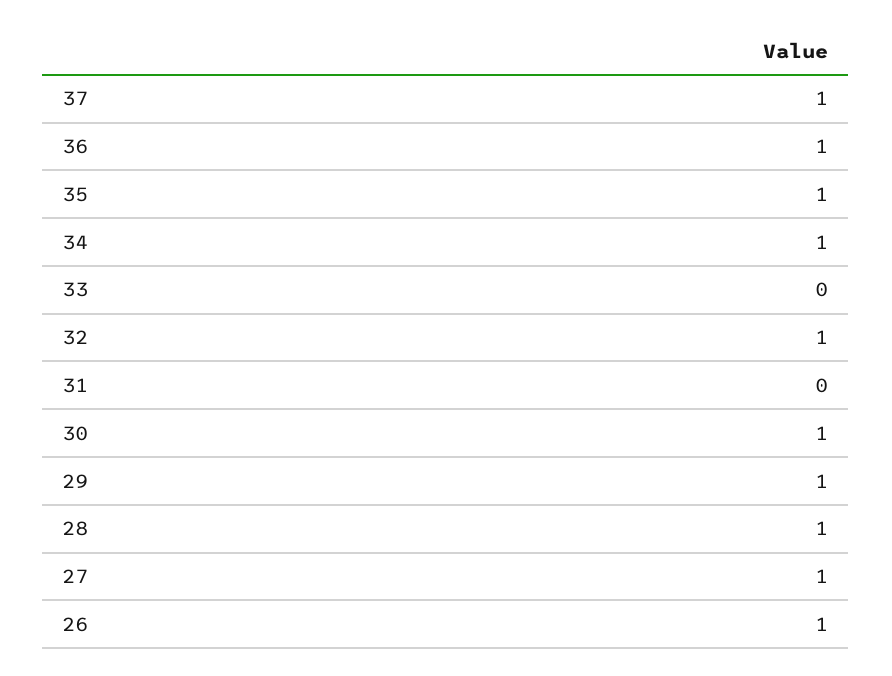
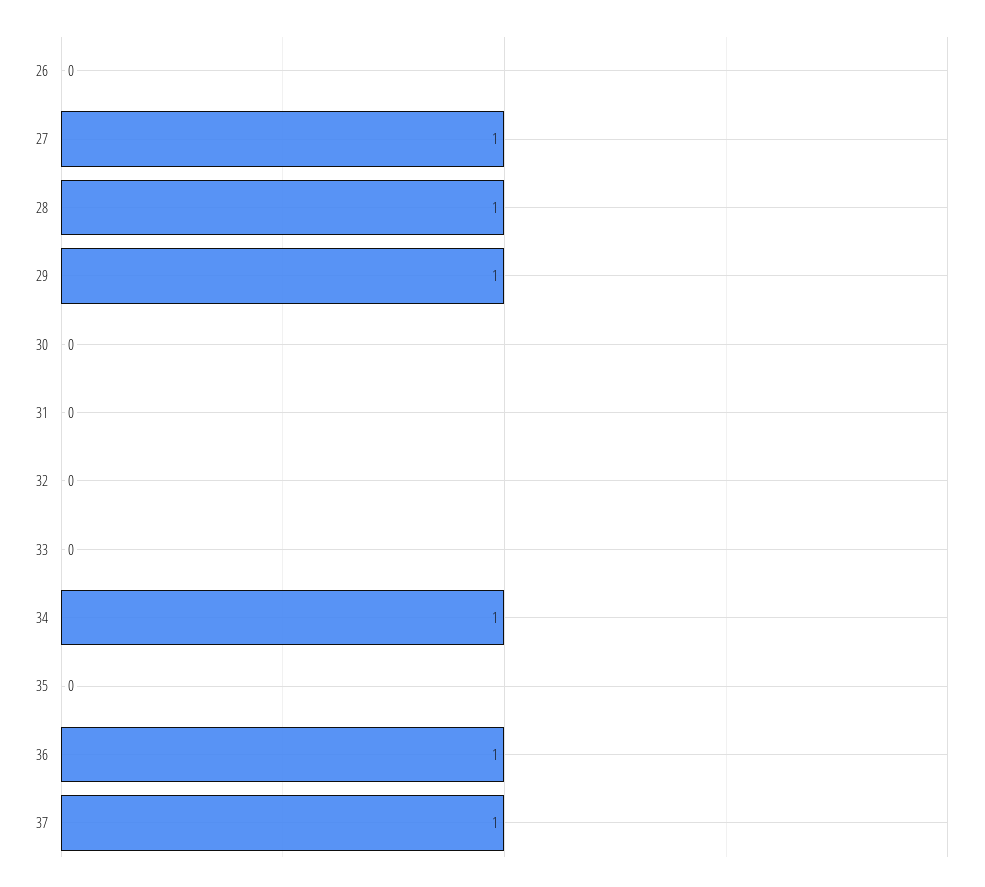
35: 1 -> 0
32: 1 -> 0
30: 1 -> 0
26: 1 -> 0

